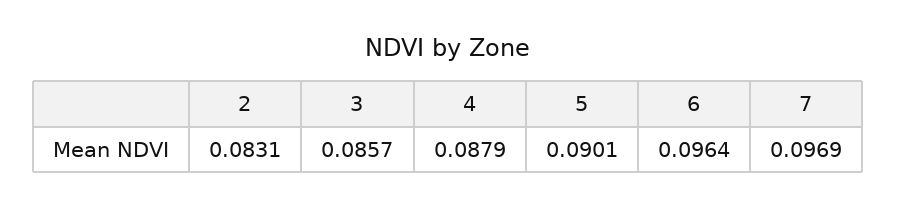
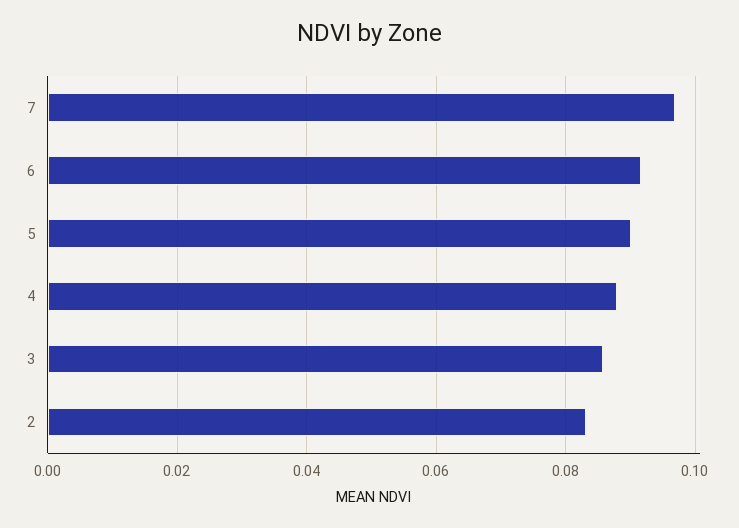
6: 0.0964 -> 0.092

